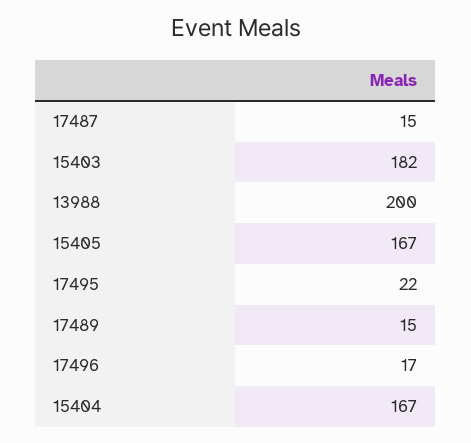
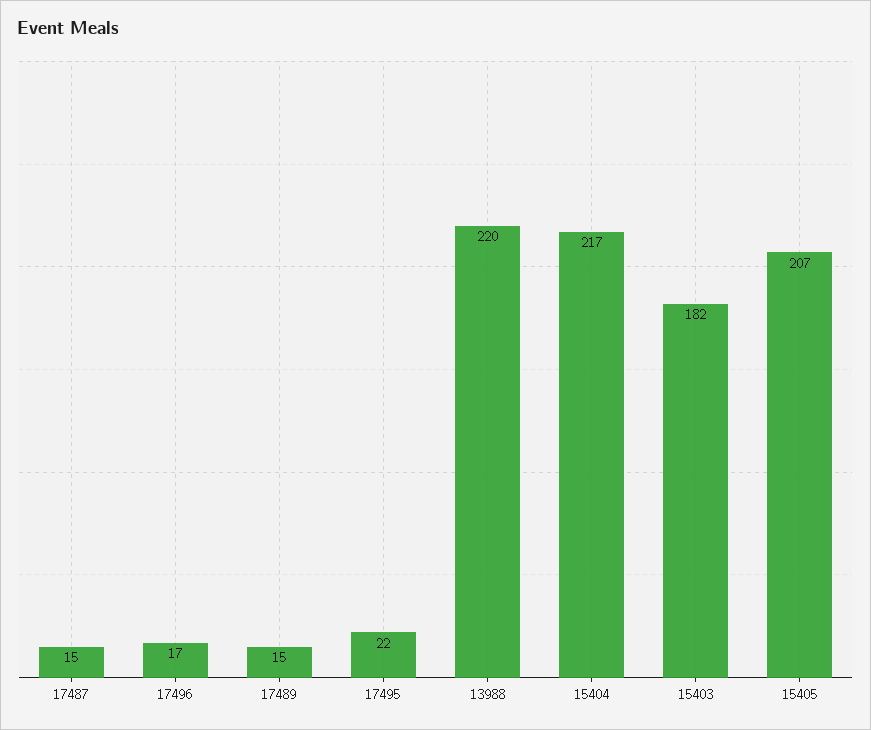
13988: 200 -> 220
15405: 167 -> 207
15404: 167 -> 217

